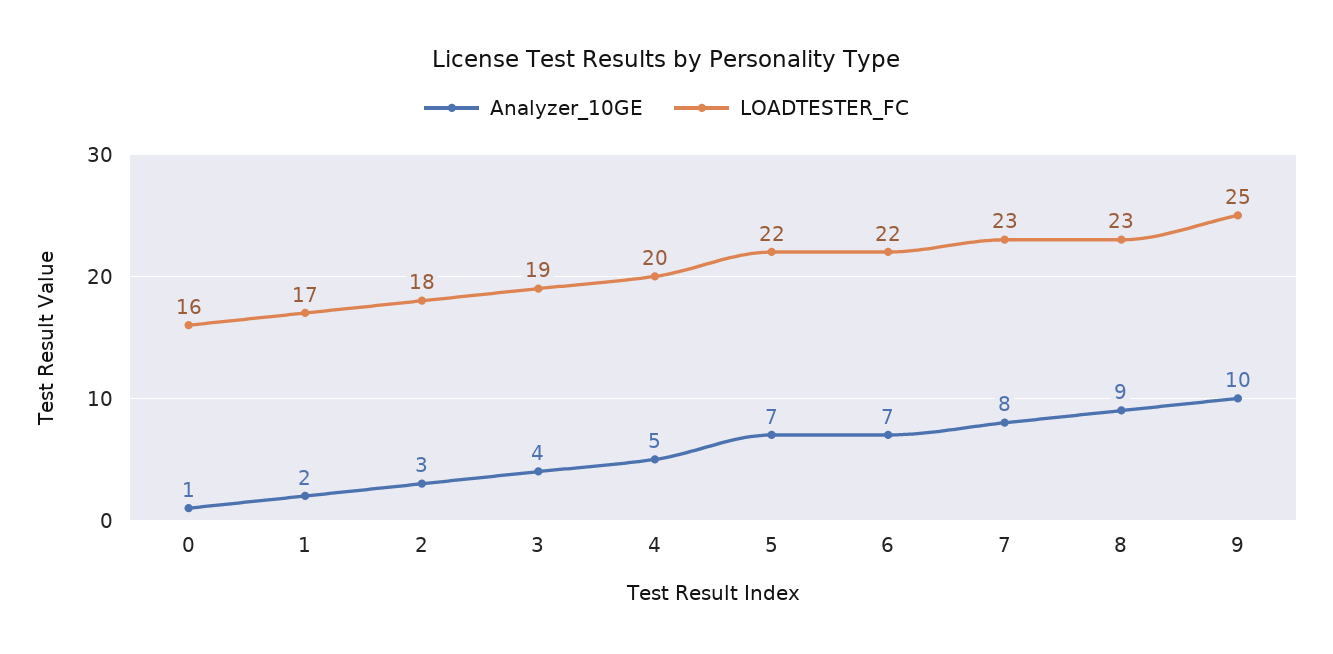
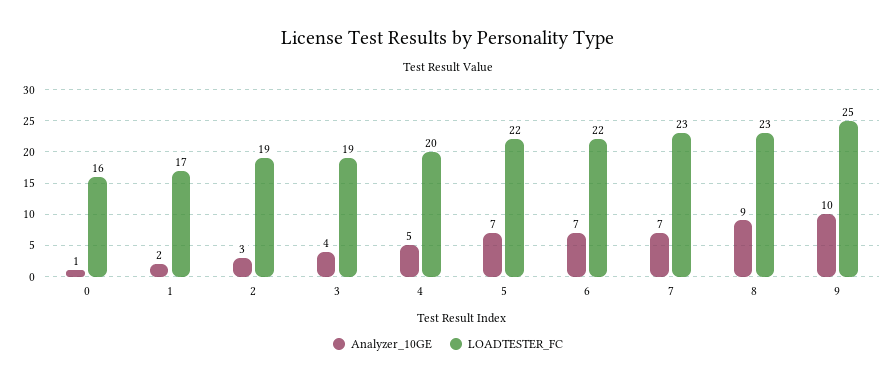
LOADTESTER_FC, 2: 18 -> 19
Analyzer_10GE, 7: 8 -> 7

